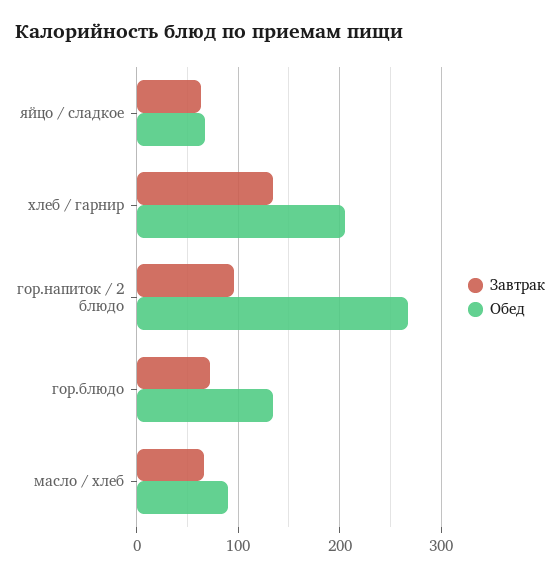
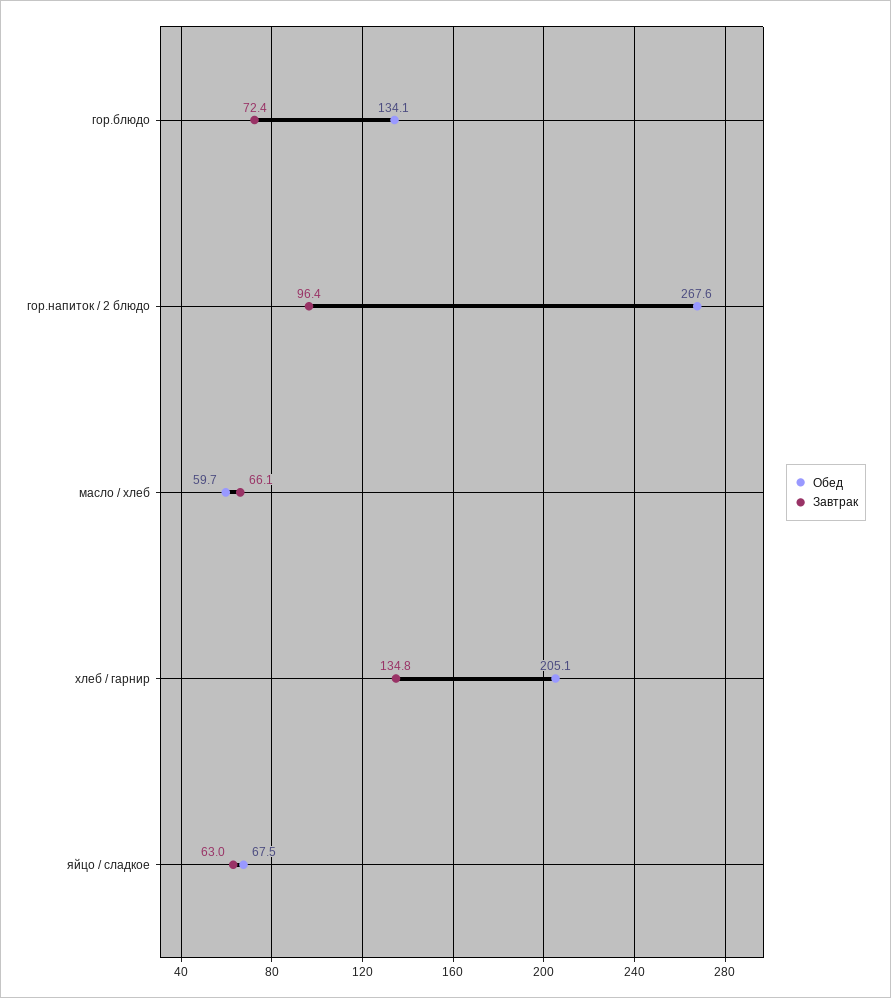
Обед, масло / хлеб: 90 -> 59.7

